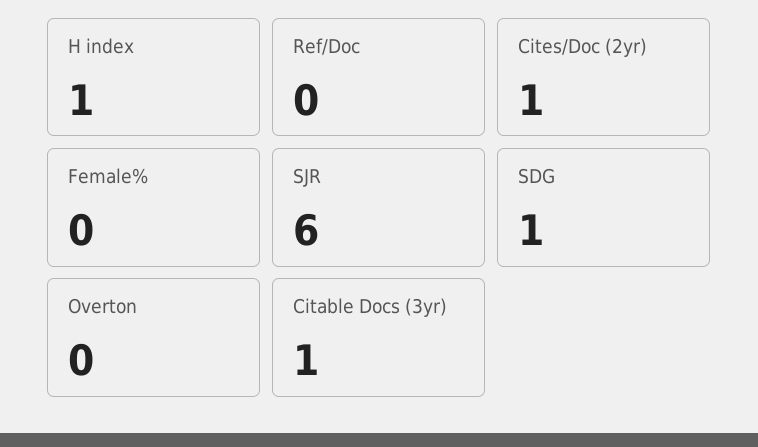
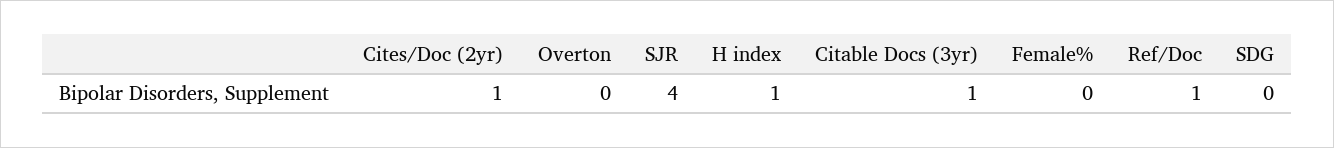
Ref/Doc: 0 -> 1
SJR: 6 -> 4
SDG: 1 -> 0

